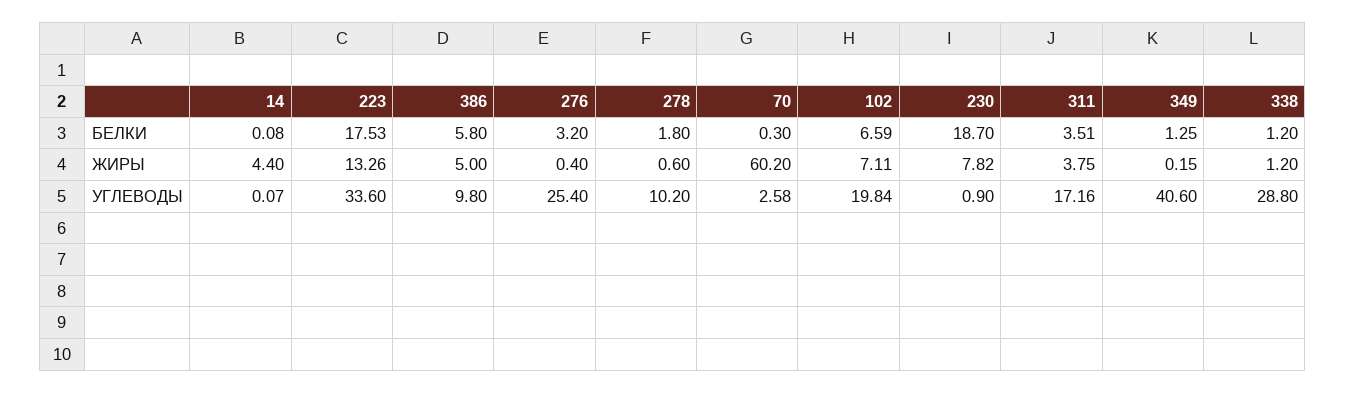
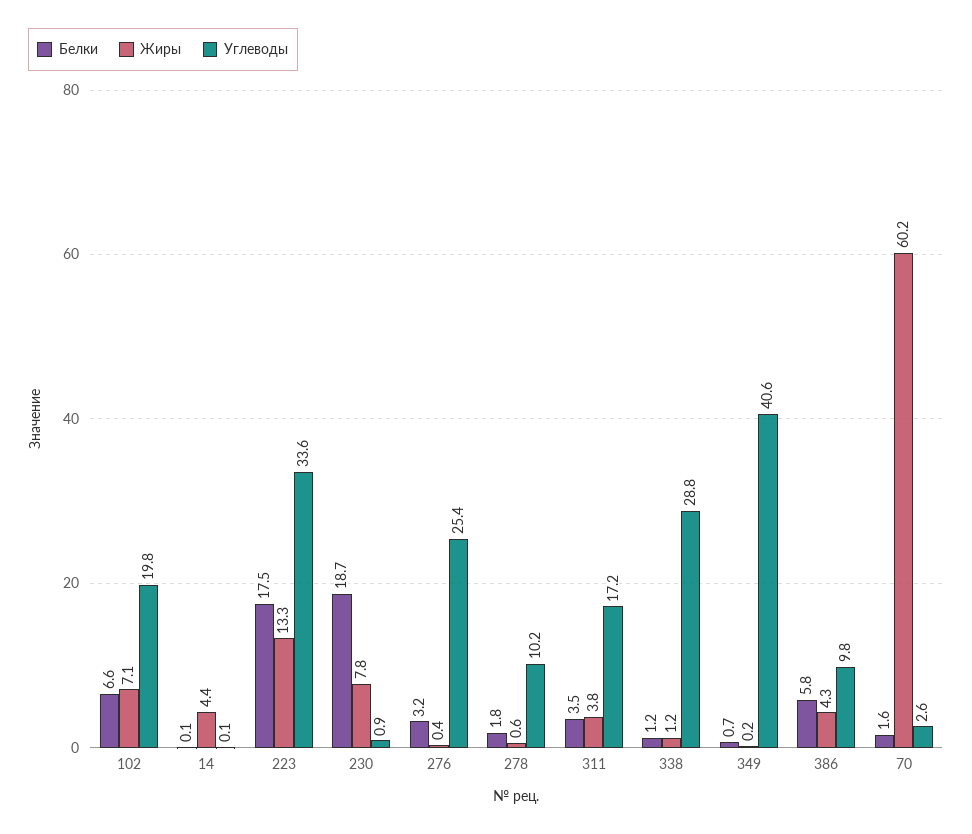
БЕЛКИ, 70: 0.3 -> 1.6
БЕЛКИ, 349: 1.25 -> 0.7
ЖИРЫ, 386: 5 -> 4.3

